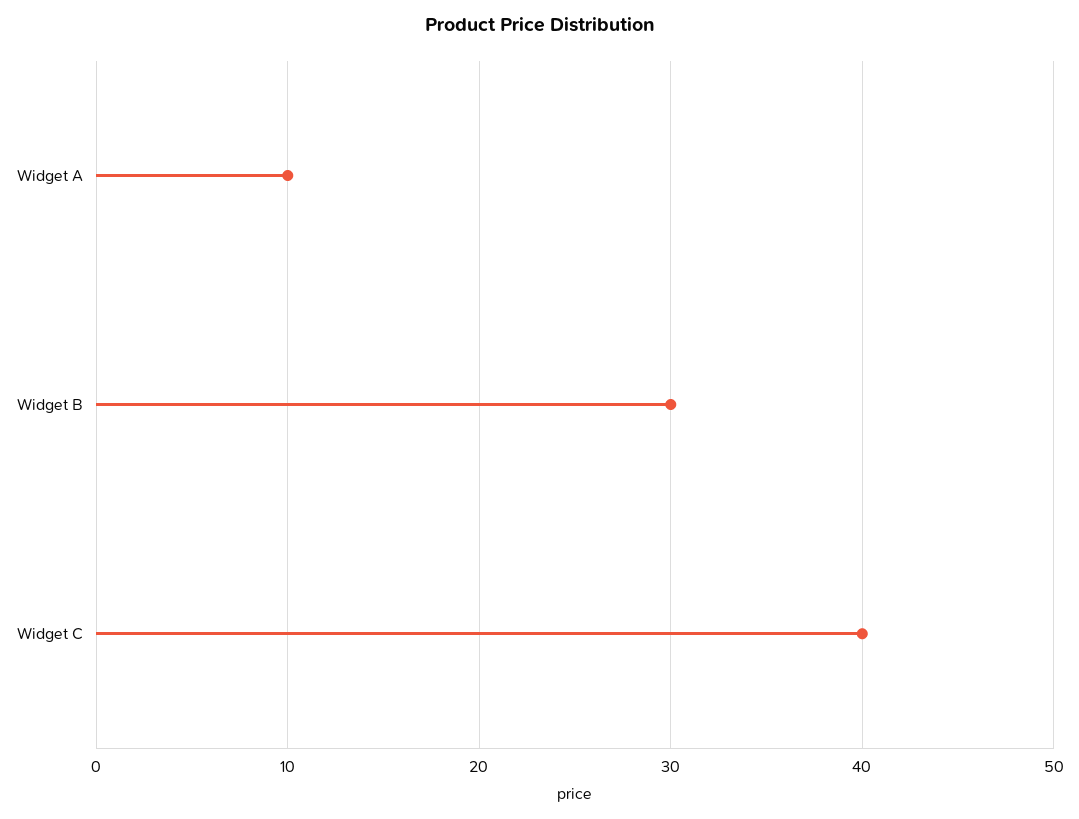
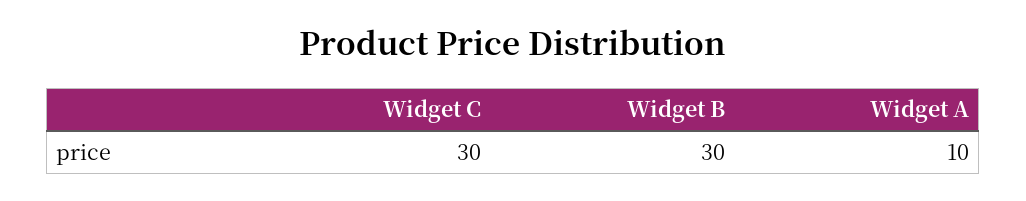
Widget C: 40 -> 30

